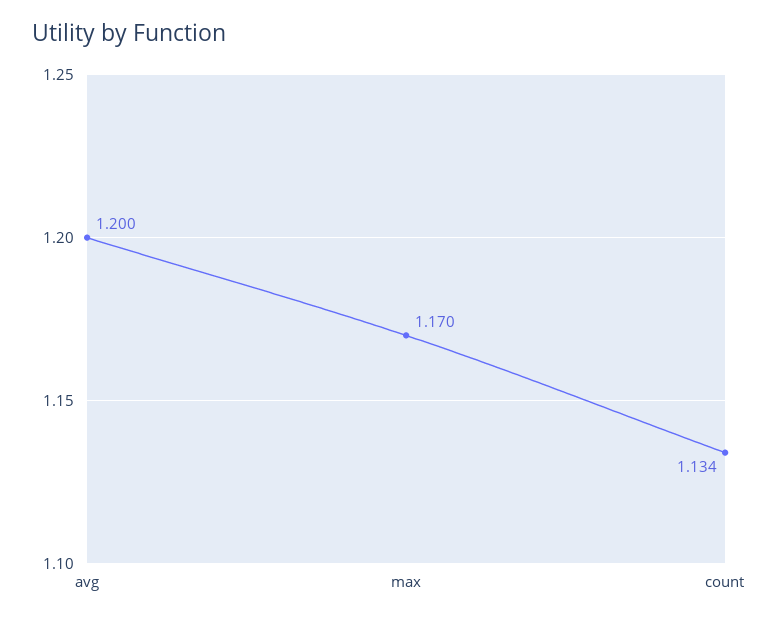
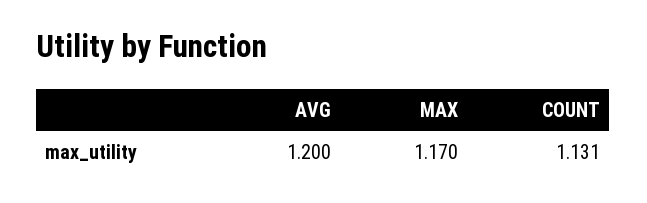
count: 1.134 -> 1.131

